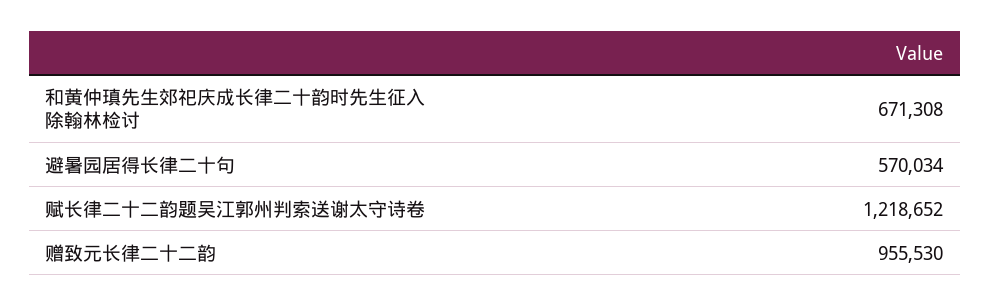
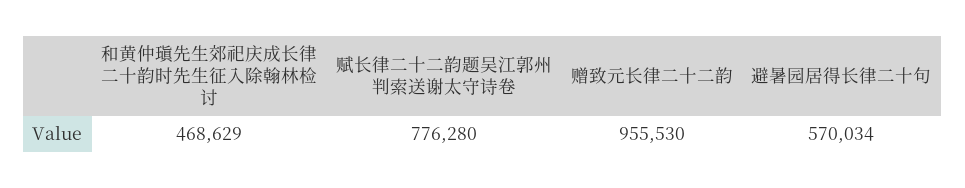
和黄仲瑱先生郊祀庆成长律二十韵时先生征入除翰林检讨: 671308 -> 468629
赋长律二十二韵题吴江郭州判索送谢太守诗卷: 1218652 -> 776280

